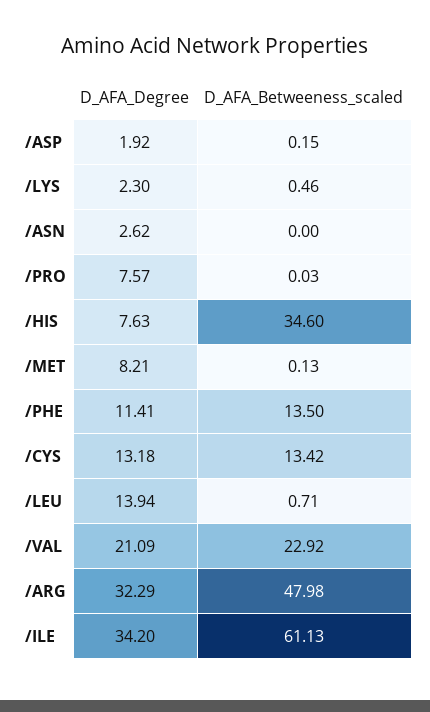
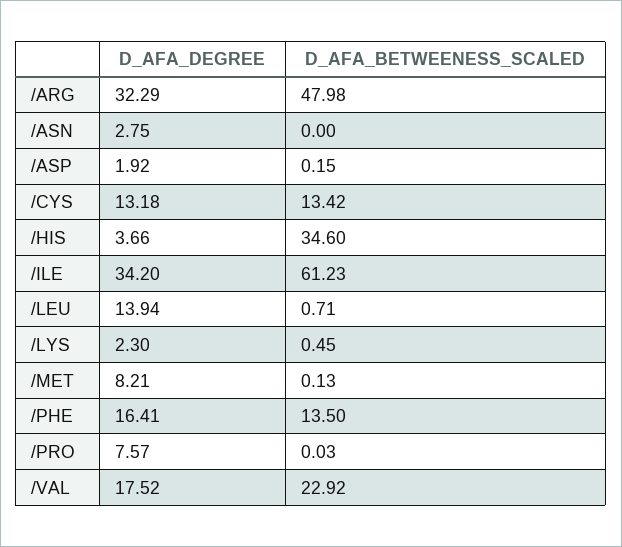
D_AFA_Betweeness_scaled, /LYS: 0.46 -> 0.45
D_AFA_Degree, /ASN: 2.62 -> 2.75
D_AFA_Degree, /HIS: 7.63 -> 3.66
D_AFA_Degree, /PHE: 11.41 -> 16.41
D_AFA_Degree, /VAL: 21.09 -> 17.52
D_AFA_Betweeness_scaled, /ILE: 61.13 -> 61.23

